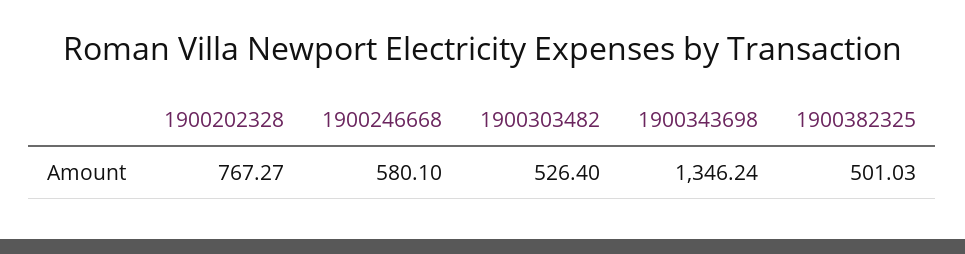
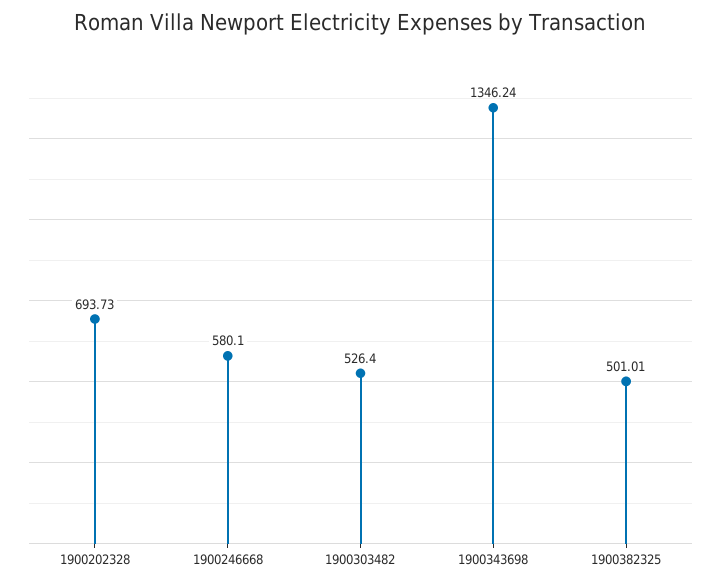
1900202328: 767.27 -> 693.73
1900382325: 501.03 -> 501.01

